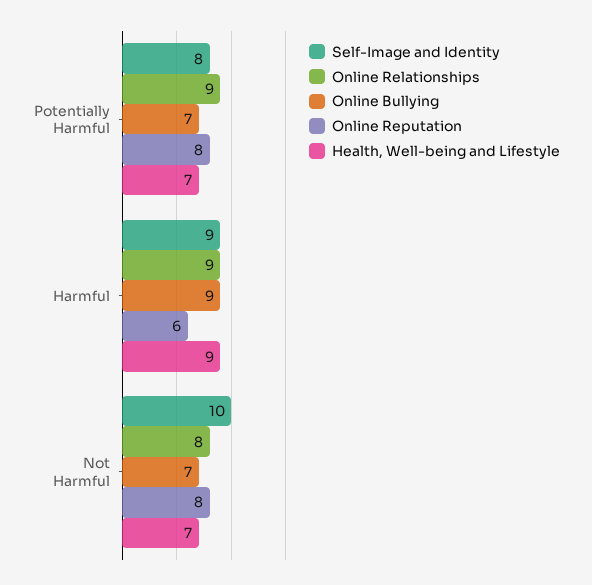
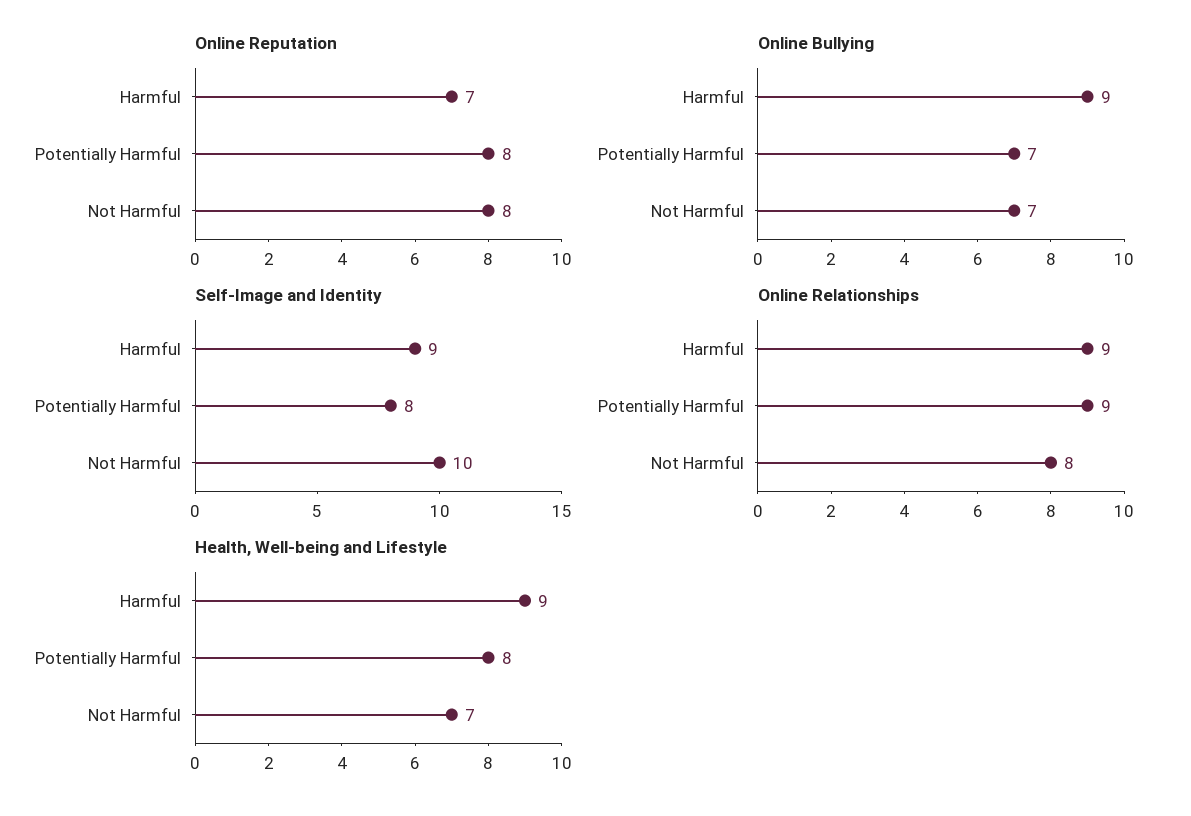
Health, Well-being and Lifestyle, Potentially Harmful: 7 -> 8
Online Reputation, Harmful: 6 -> 7

